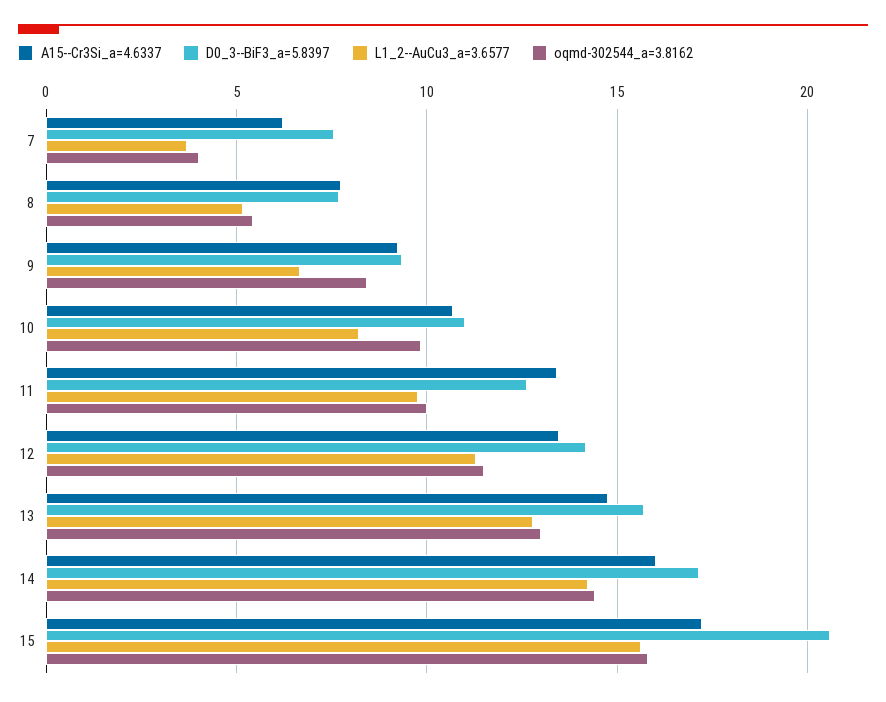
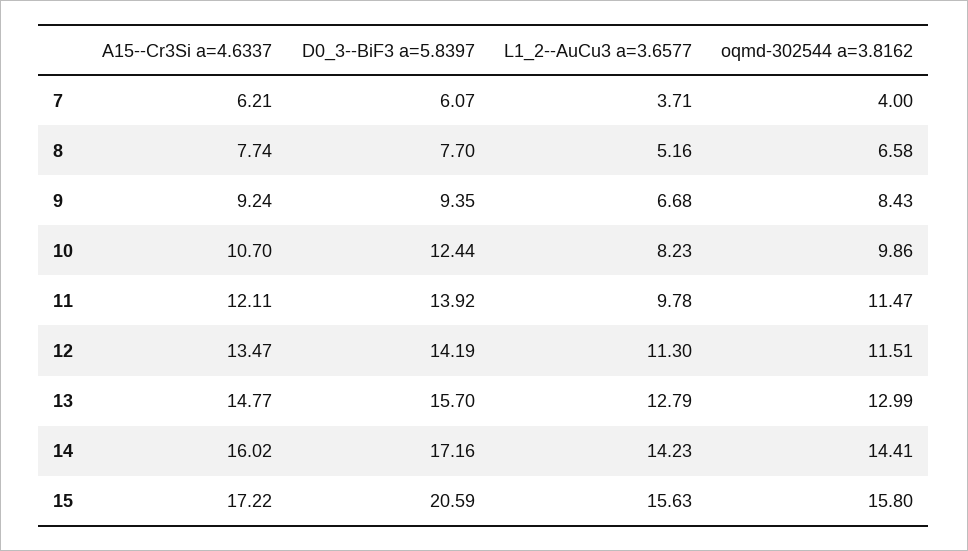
D0_3--BiF3_a=5.8397, 7: 7.5 -> 6.07
oqmd-302544_a=3.8162, 8: 5.5 -> 6.58
D0_3--BiF3_a=5.8397, 10: 11 -> 12.44
A15--Cr3Si_a=4.6337, 11: 13.5 -> 12.11
D0_3--BiF3_a=5.8397, 11: 12.5 -> 13.92
oqmd-302544_a=3.8162, 11: 10 -> 11.47

